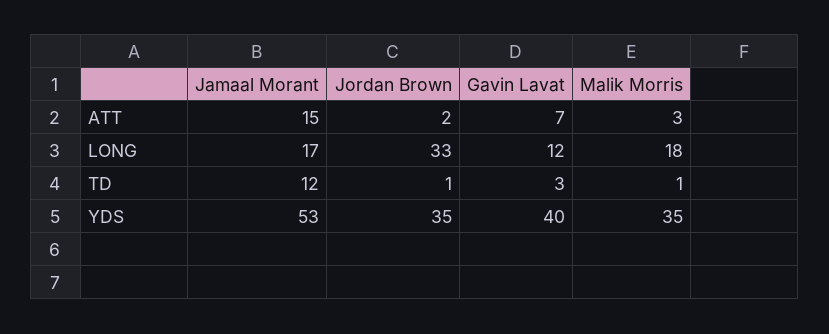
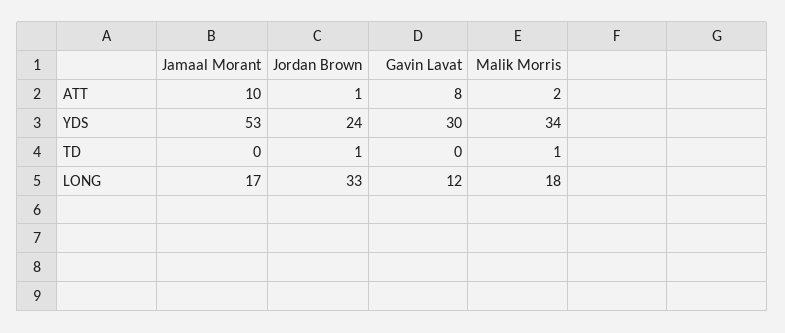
Jamaal Morant, ATT: 15 -> 10
Jordan Brown, ATT: 2 -> 1
Gavin Lavat, ATT: 7 -> 8
Malik Morris, ATT: 3 -> 2
Jamaal Morant, TD: 12 -> 0
Gavin Lavat, TD: 3 -> 0
Jordan Brown, YDS: 35 -> 24
Gavin Lavat, YDS: 40 -> 30
Malik Morris, YDS: 35 -> 34

